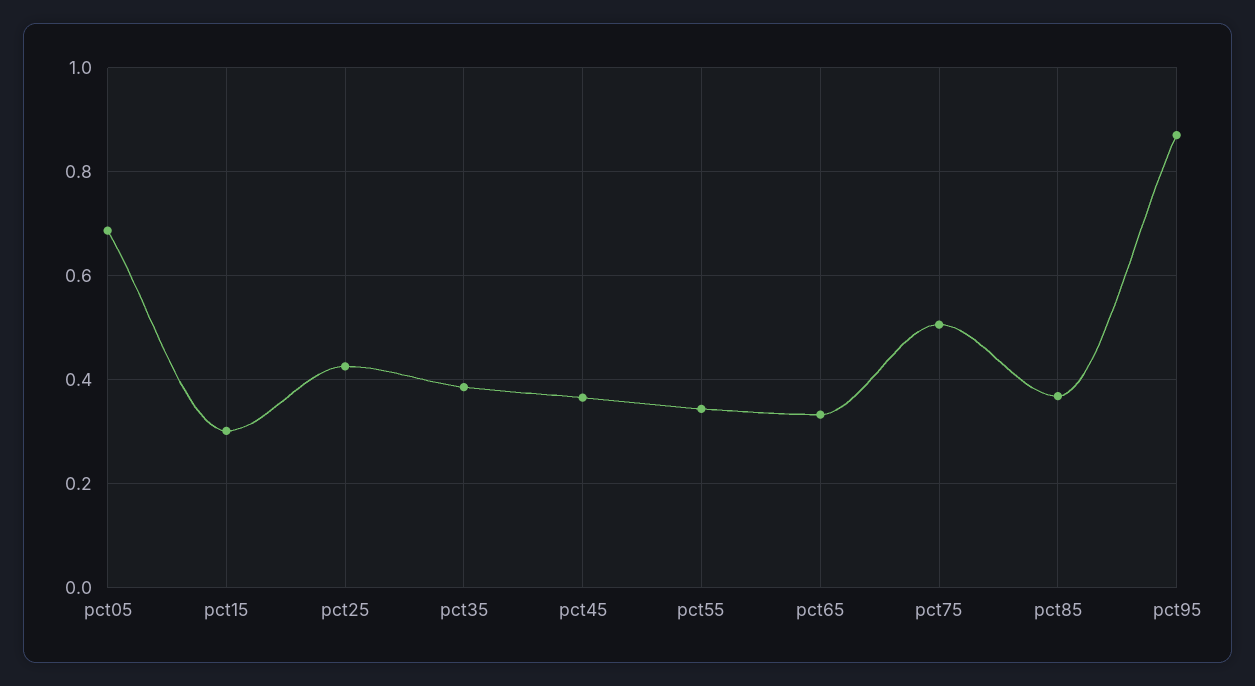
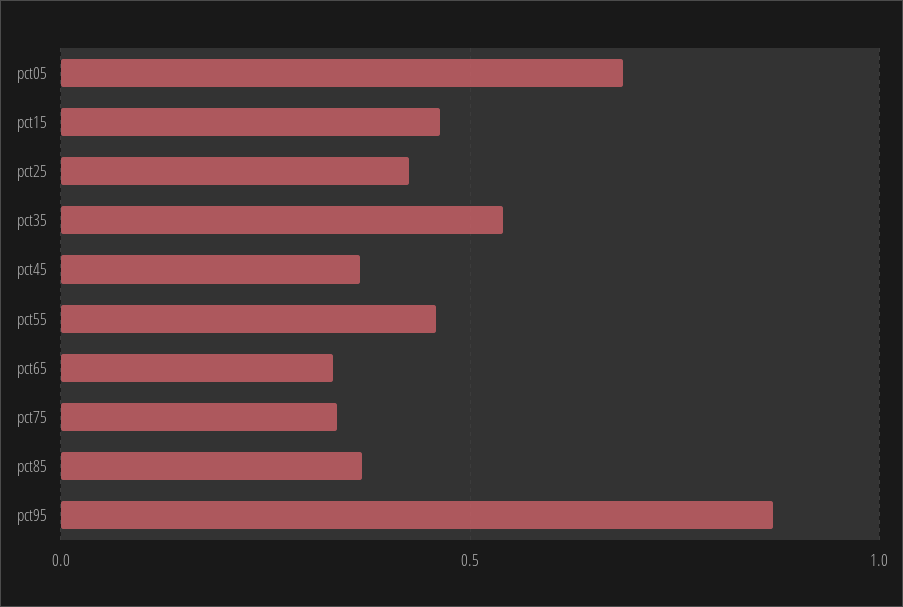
pct15: 0.3 -> 0.45
pct35: 0.38 -> 0.55
pct55: 0.34 -> 0.45
pct75: 0.5 -> 0.35

